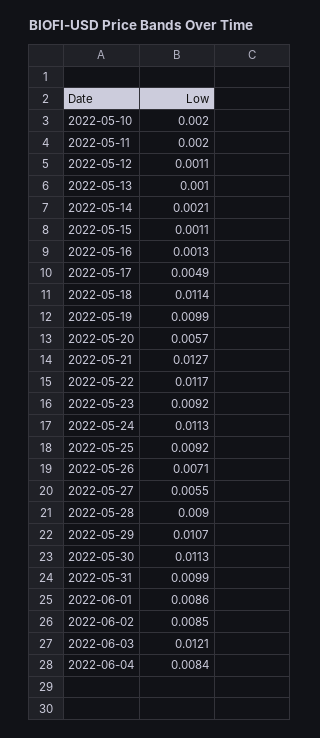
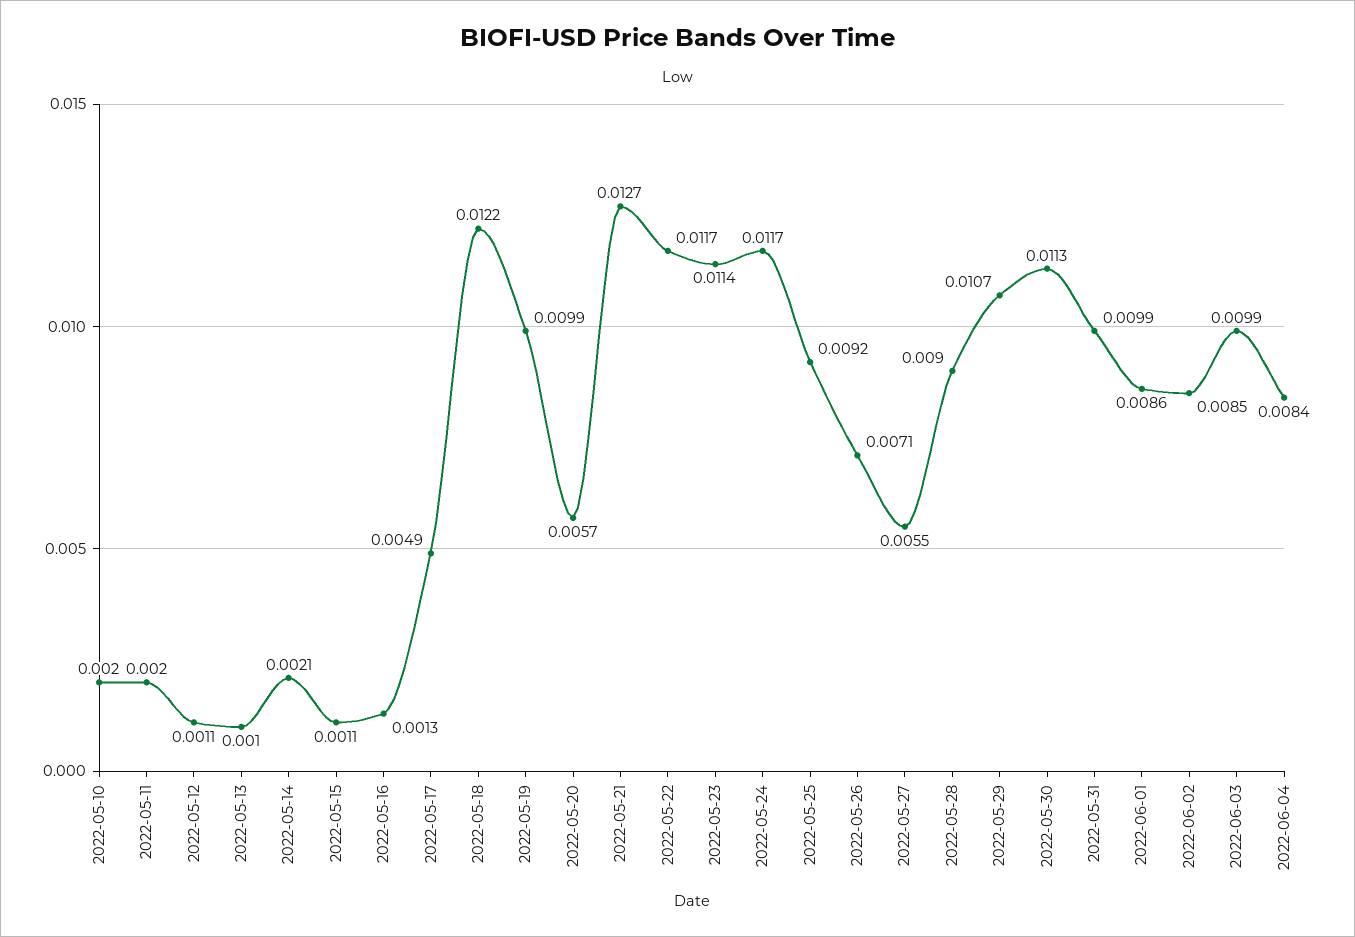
2022-05-18: 0.0114 -> 0.0122
2022-05-23: 0.0092 -> 0.0114
2022-05-24: 0.0113 -> 0.0117
2022-06-03: 0.0121 -> 0.0099

